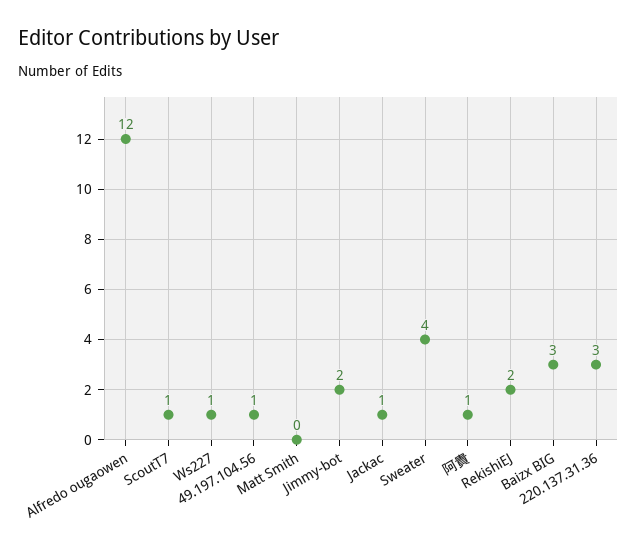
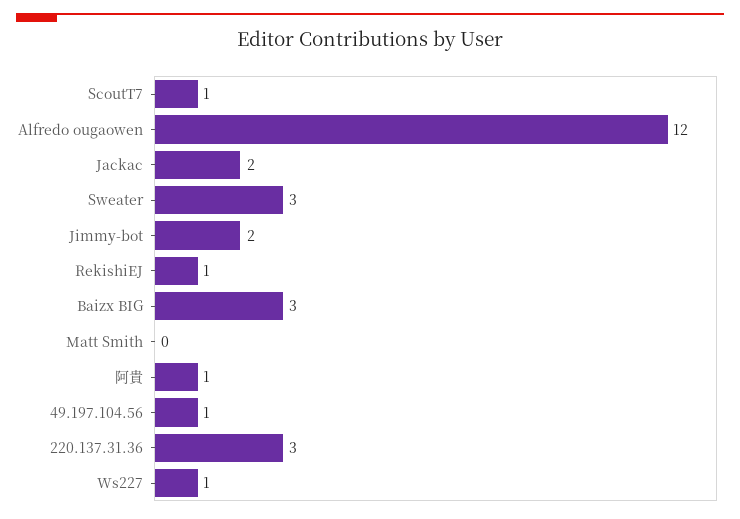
Jackac: 1 -> 2
Sweater: 4 -> 3
RekishiEJ: 2 -> 1

